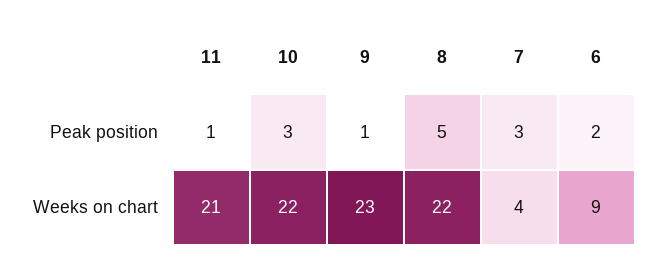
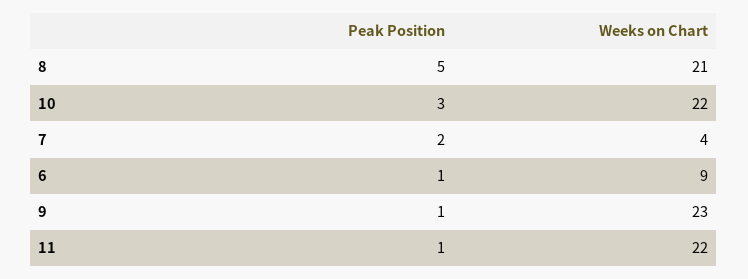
7, Peak position: 3 -> 2
6, Peak position: 2 -> 1
11, Weeks on chart: 21 -> 22
8, Weeks on chart: 22 -> 21

